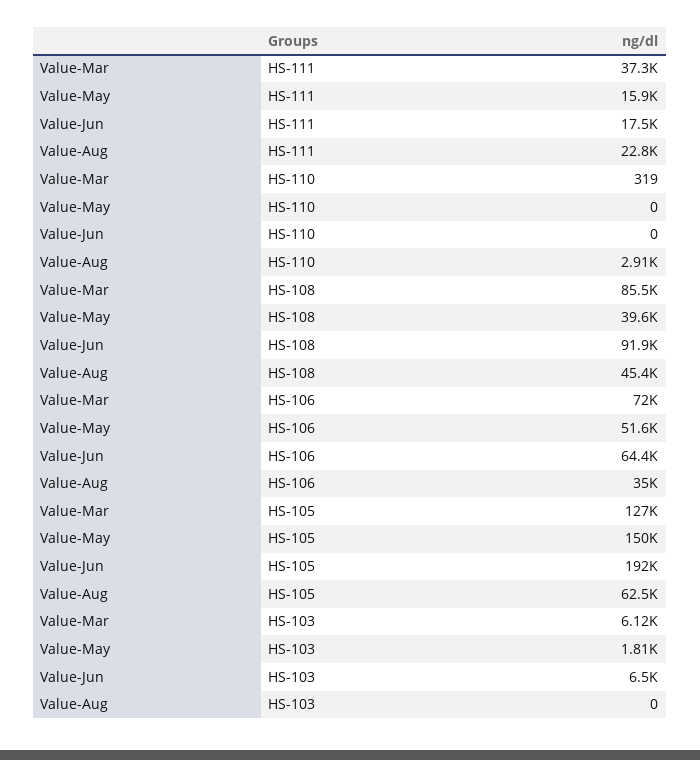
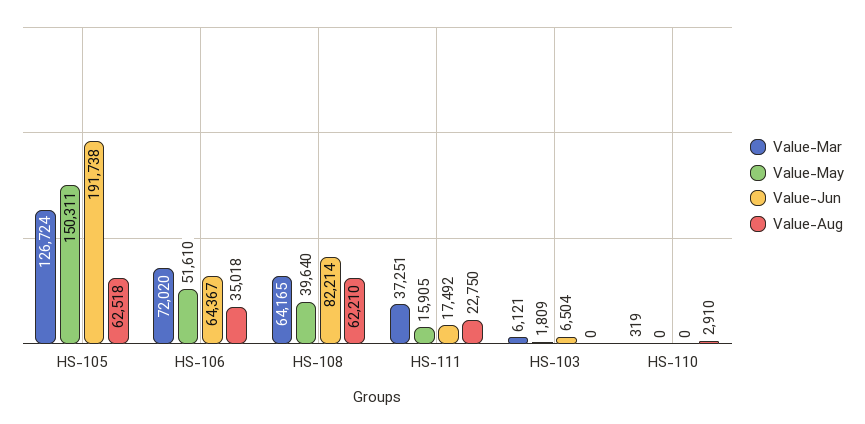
Value-Mar, HS-108: 85500 -> 64165
Value-Jun, HS-108: 91900 -> 82214
Value-Aug, HS-108: 45400 -> 62210

